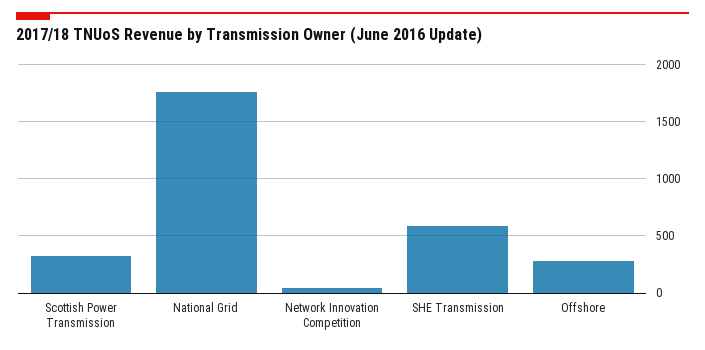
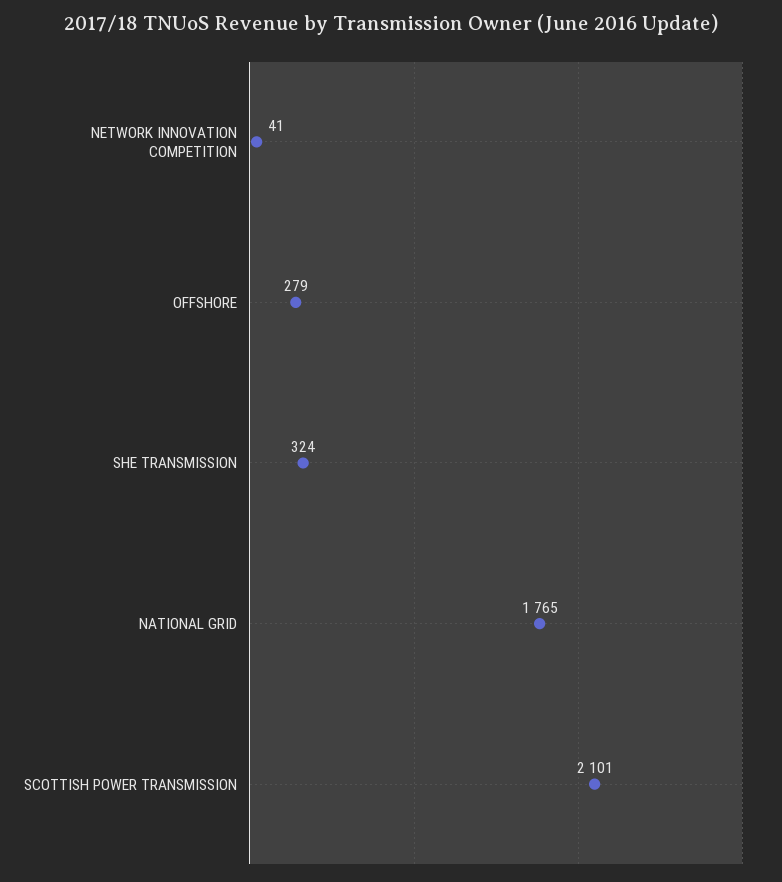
Scottish Power Transmission: 300 -> 2101
SHE Transmission: 600 -> 324

